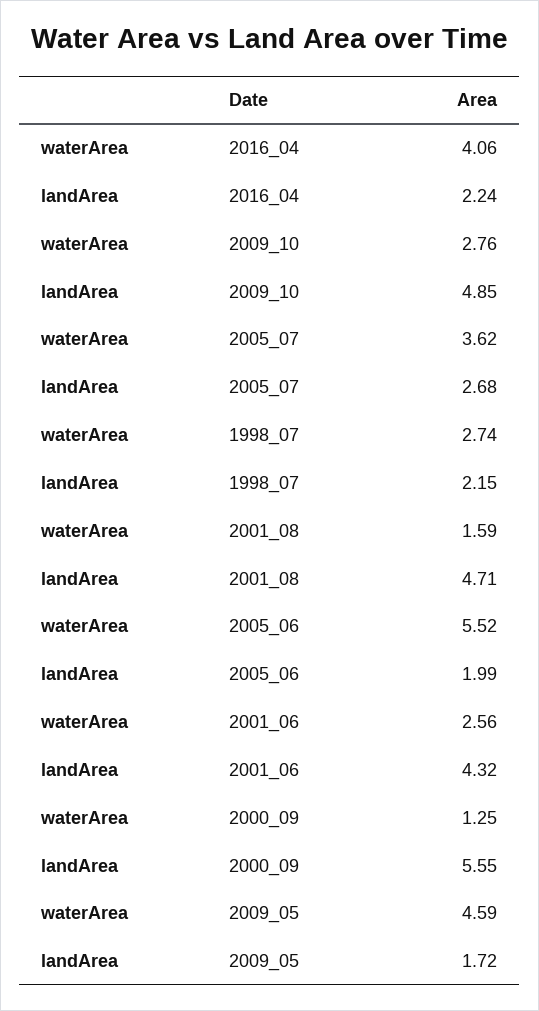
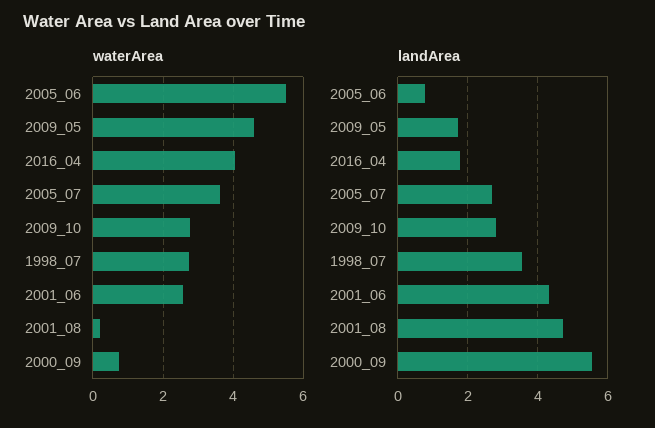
landArea, 2016_04: 2.24 -> 1.8
landArea, 2009_10: 4.85 -> 2.8
landArea, 1998_07: 2.15 -> 3.6
waterArea, 2001_08: 1.59 -> 0.2
landArea, 2005_06: 1.99 -> 0.8
waterArea, 2000_09: 1.25 -> 0.8

